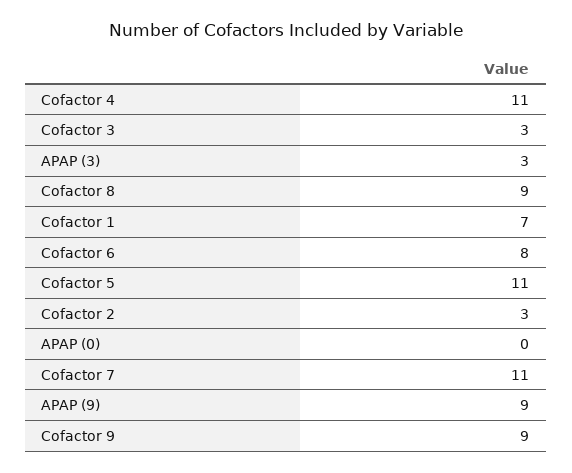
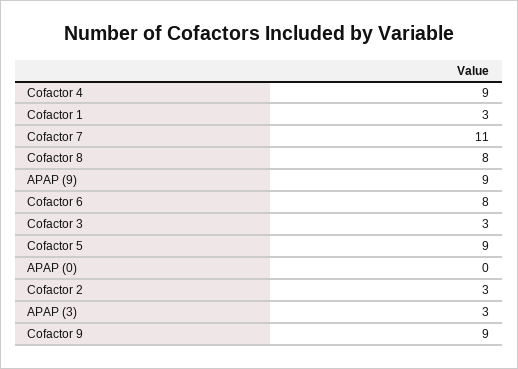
Cofactor 4: 11 -> 9
Cofactor 8: 9 -> 8
Cofactor 1: 7 -> 3
Cofactor 5: 11 -> 9

